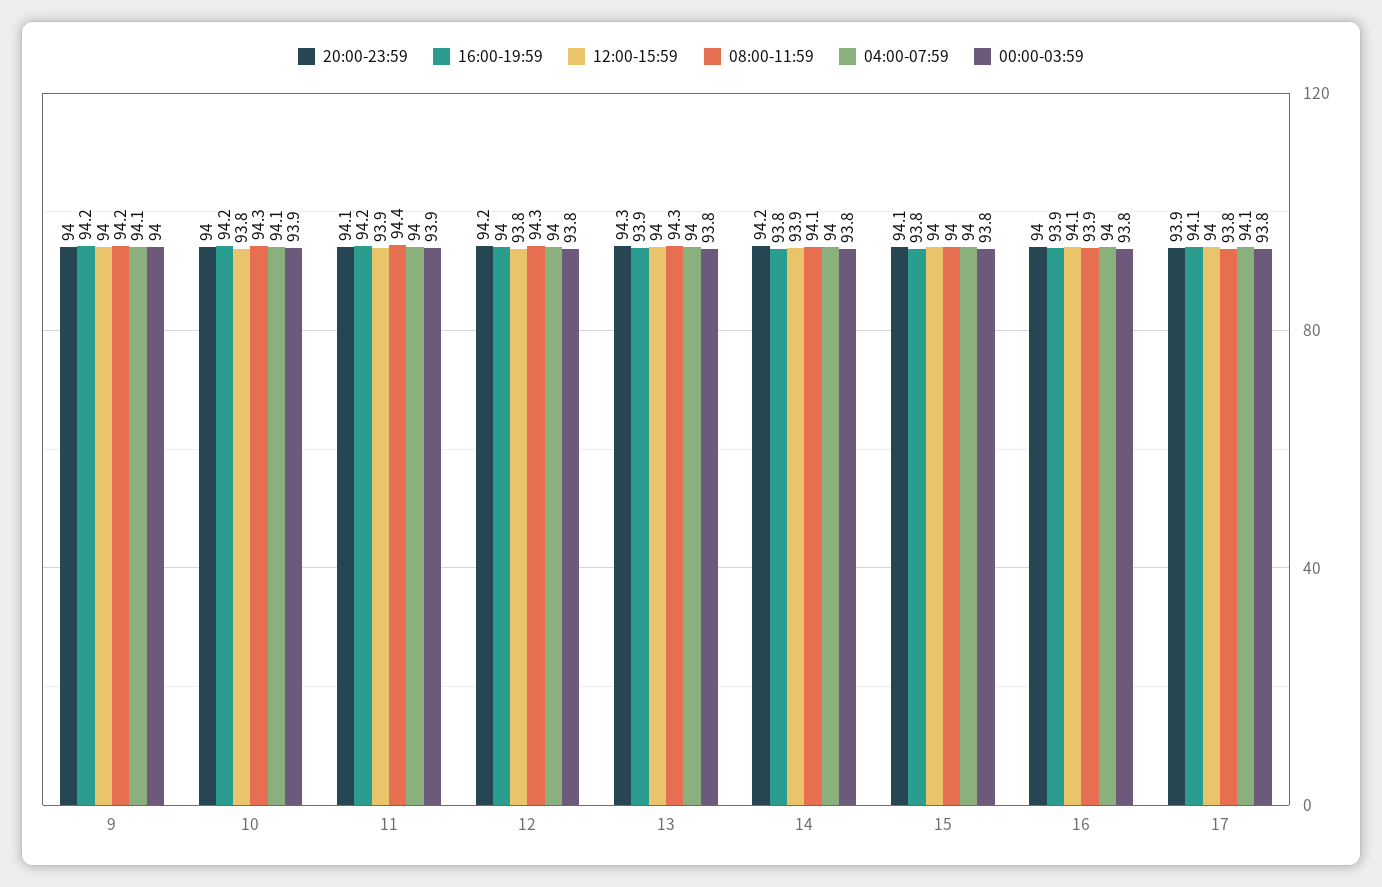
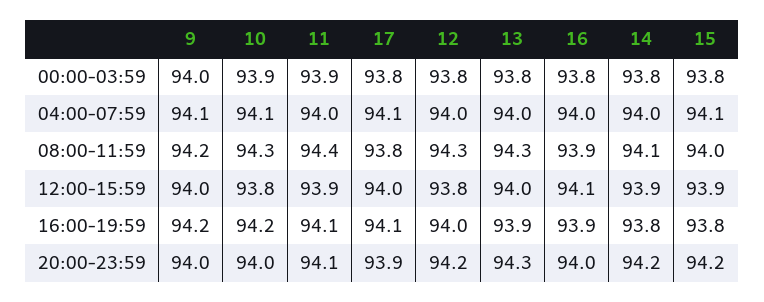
16:00-19:59, 11: 94.2 -> 94.1
20:00-23:59, 15: 94.1 -> 94.2
12:00-15:59, 15: 94 -> 93.9
04:00-07:59, 15: 94 -> 94.1

